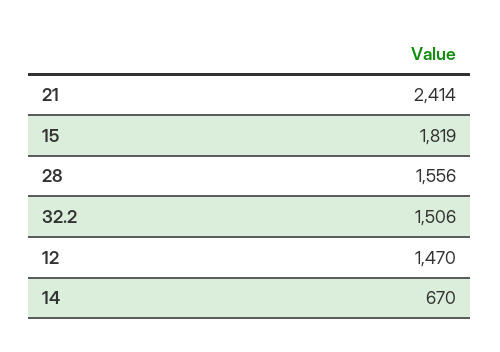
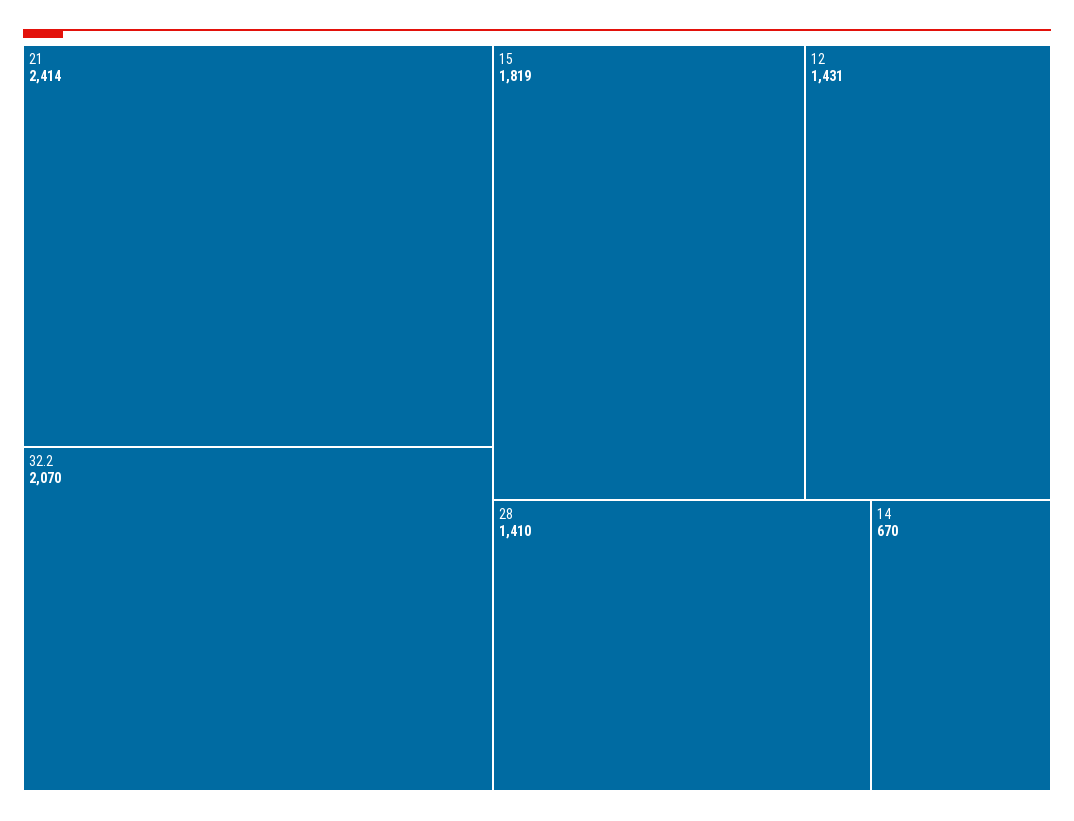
28: 1556 -> 1410
32.2: 1506 -> 2070
12: 1470 -> 1431

